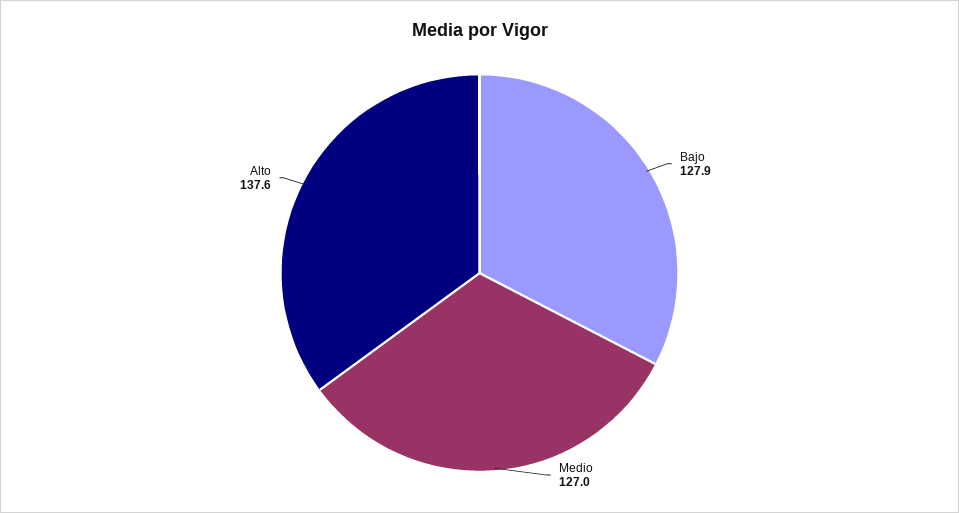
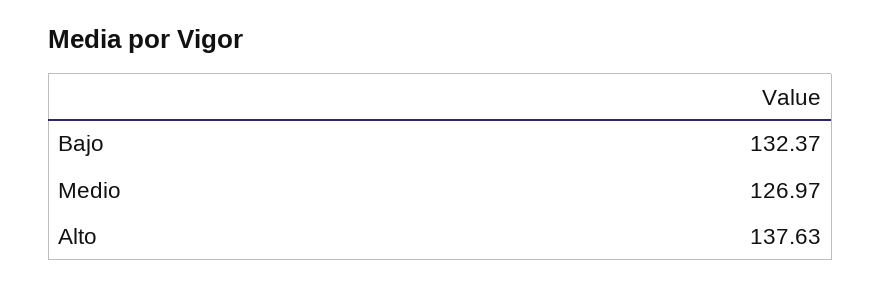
Bajo: 127.9 -> 132.37

